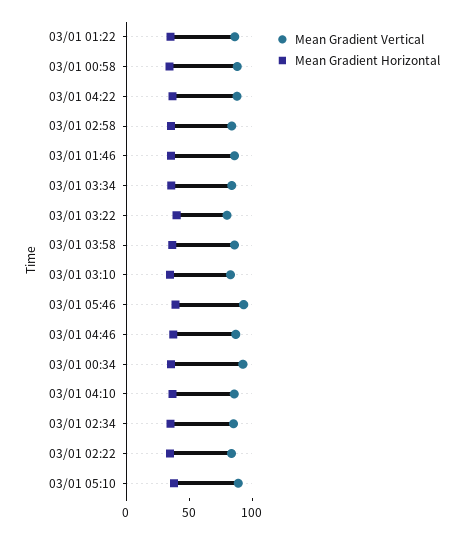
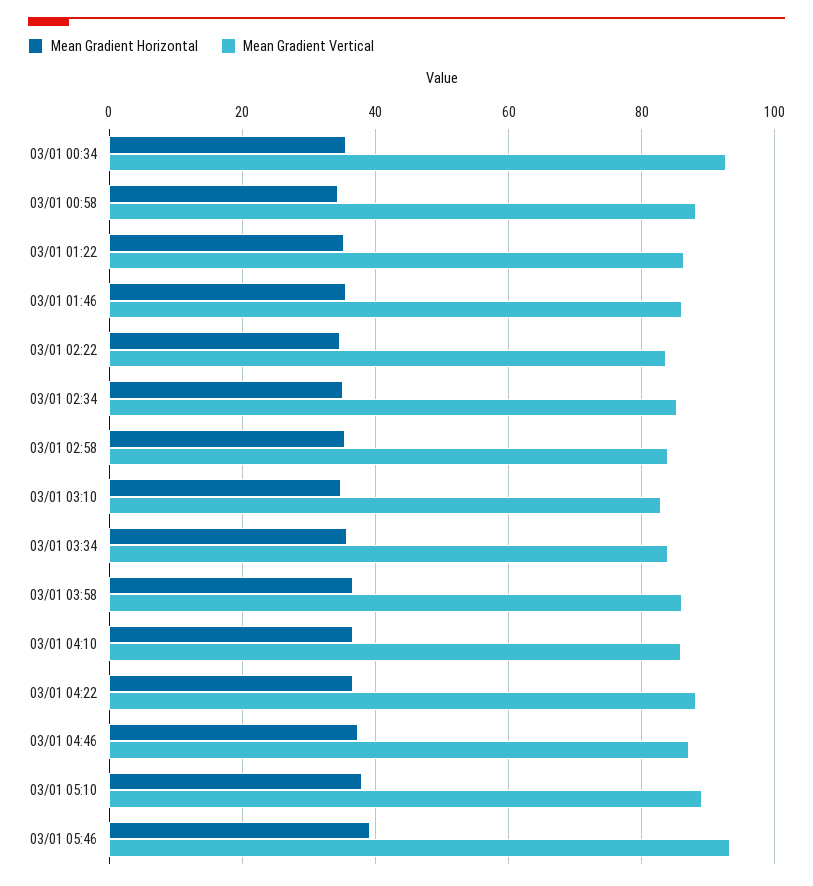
Mean Gradient Vertical, 03/01 03:22: 80 -> none
Mean Gradient Horizontal, 03/01 03:22: 40 -> none

